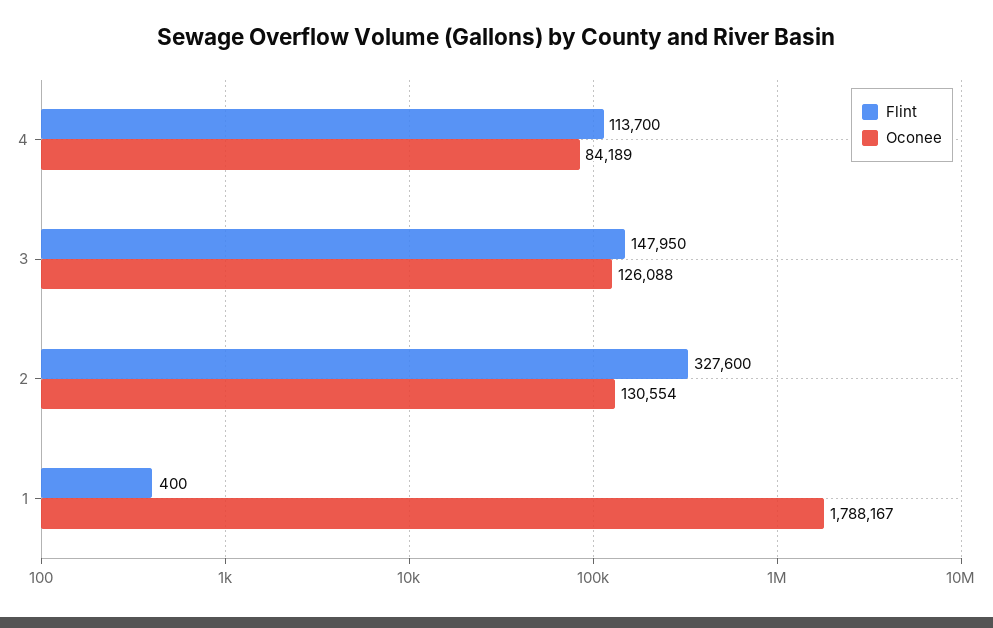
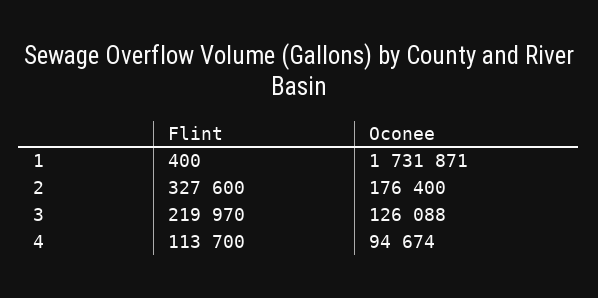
Oconee, 4: 84189 -> 94674
Flint, 3: 147950 -> 219970
Oconee, 2: 130554 -> 176400
Oconee, 1: 1788167 -> 1731871

